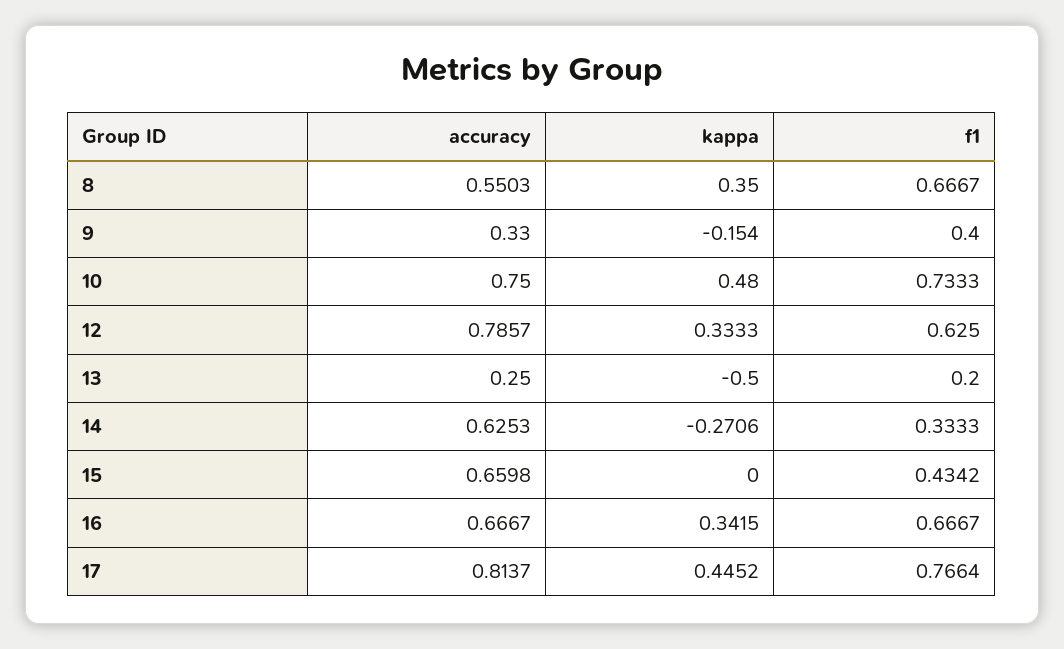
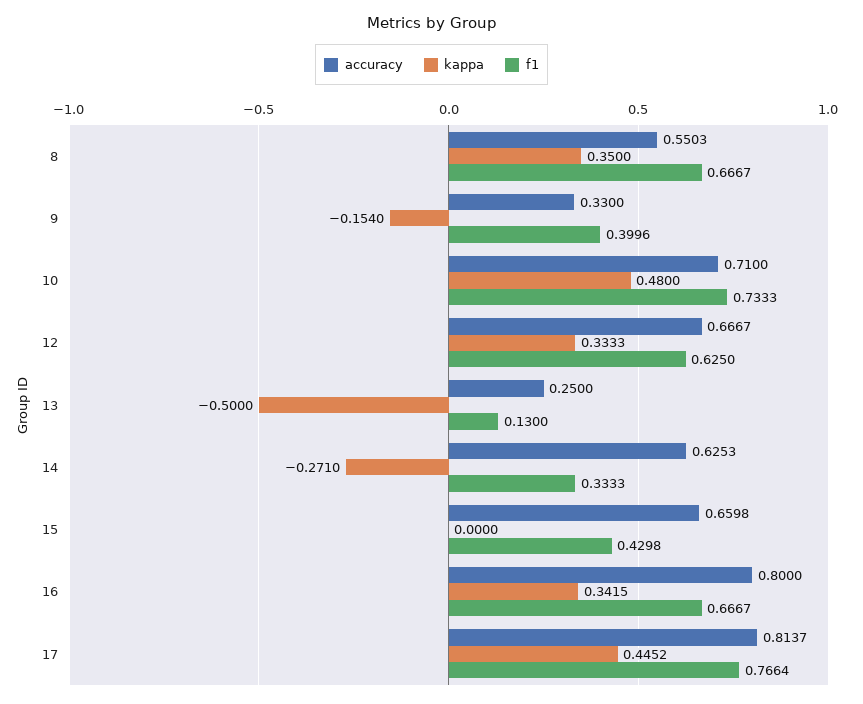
f1, 9: 0.4 -> 0.3996
accuracy, 10: 0.75 -> 0.71
accuracy, 12: 0.7857 -> 0.6667
f1, 13: 0.2 -> 0.13
kappa, 14: -0.2706 -> -0.271
f1, 15: 0.4342 -> 0.4298
accuracy, 16: 0.6667 -> 0.8

